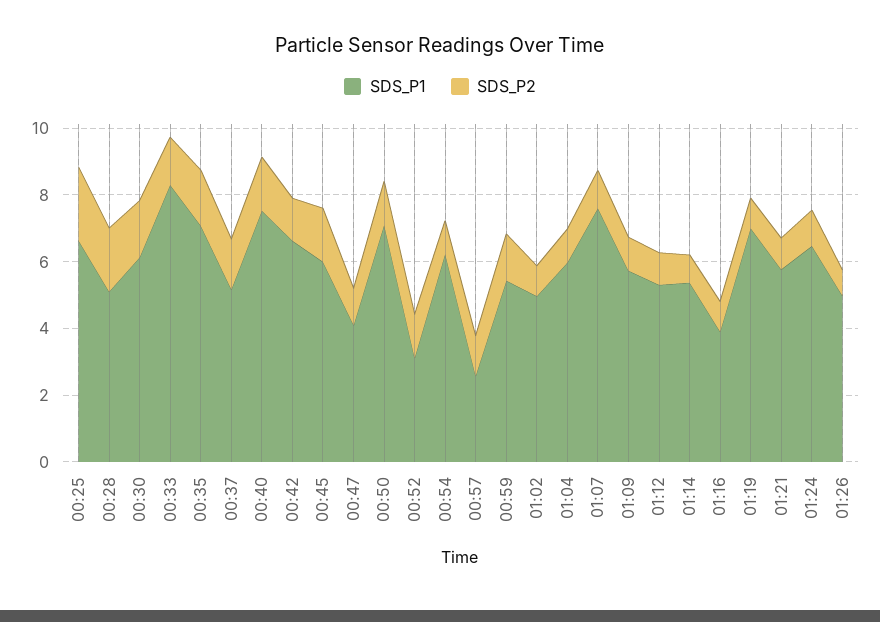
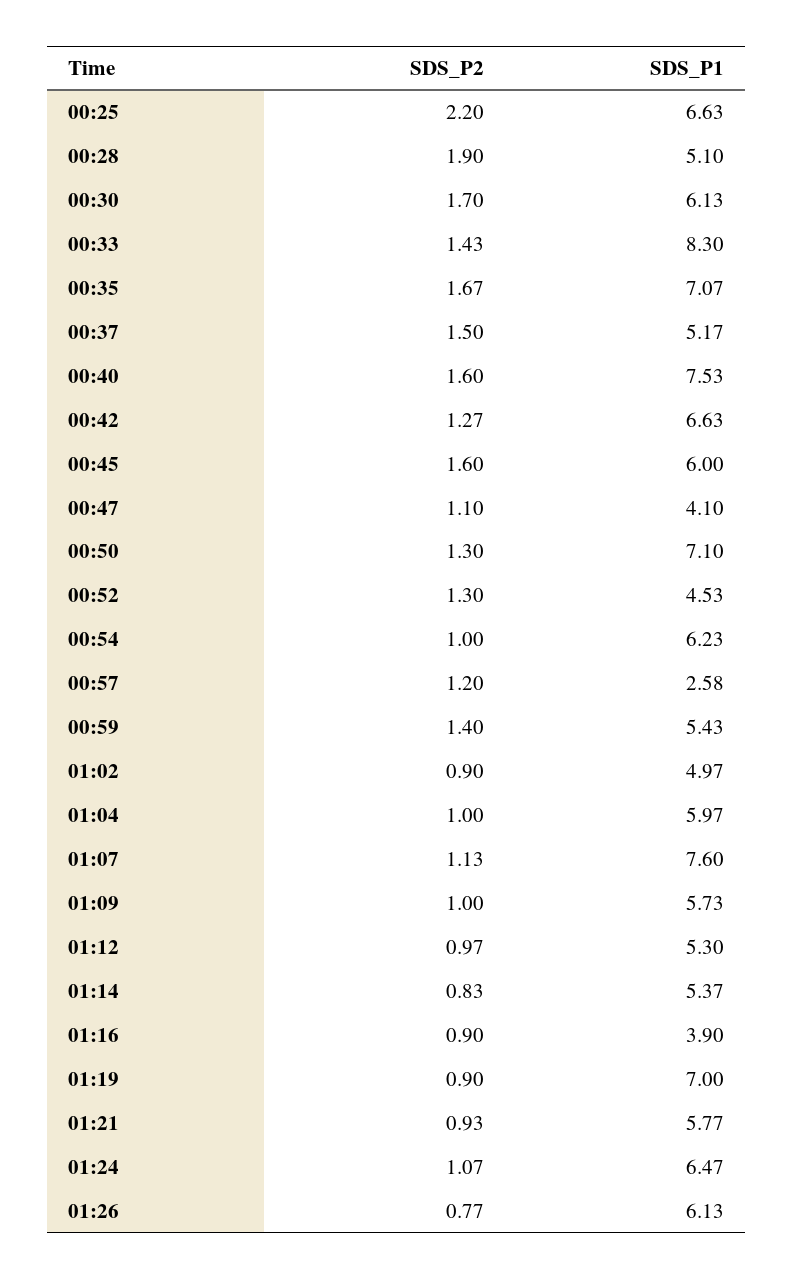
SDS_P1, 00:52: 3 -> 4.53
SDS_P1, 01:26: 5 -> 6.13

